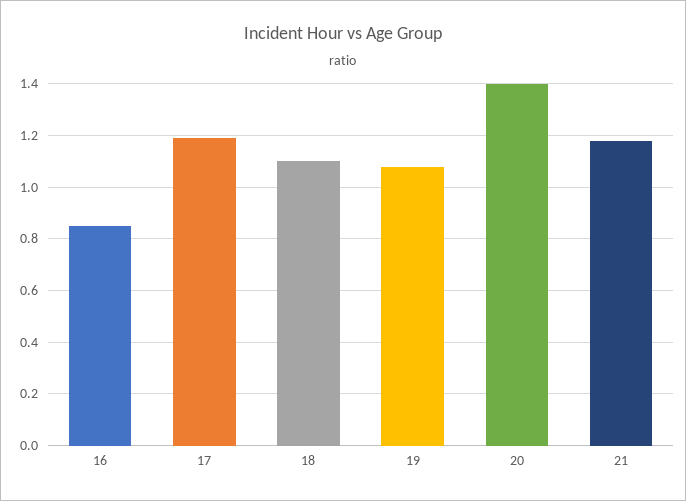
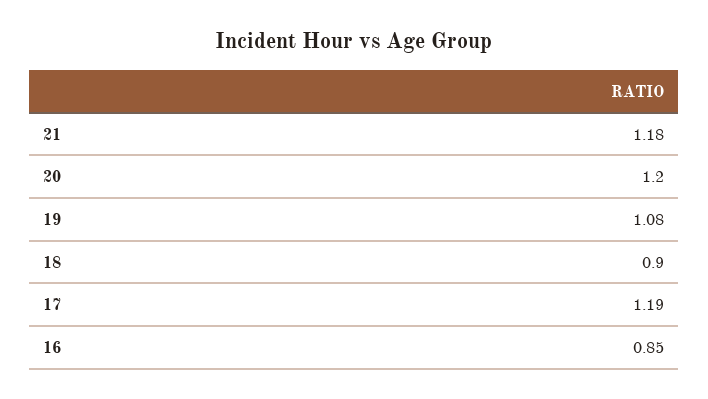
18: 1.1 -> 0.9
20: 1.4 -> 1.2

